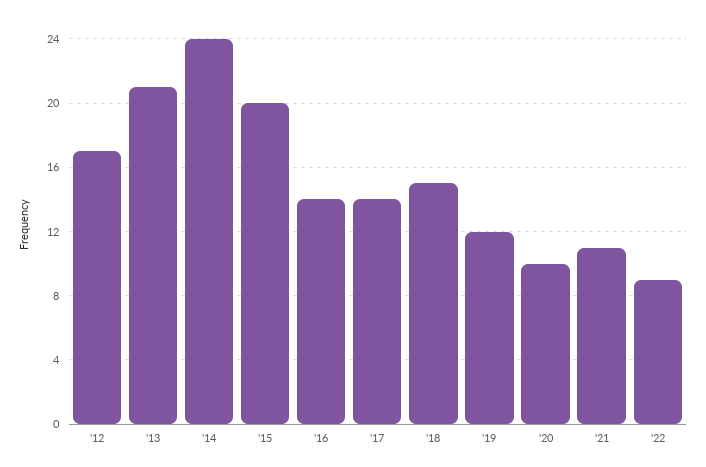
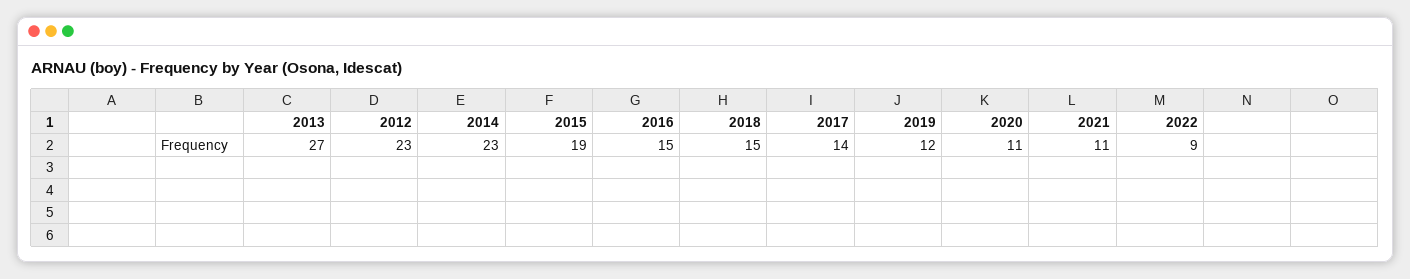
'12: 17 -> 23
'13: 21 -> 27
'14: 24 -> 23
'15: 20 -> 19
'16: 14 -> 15
'20: 10 -> 11

